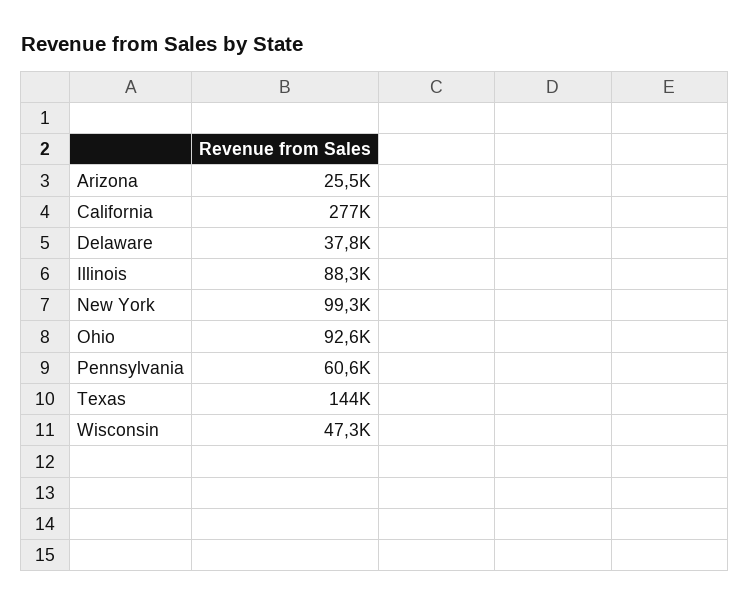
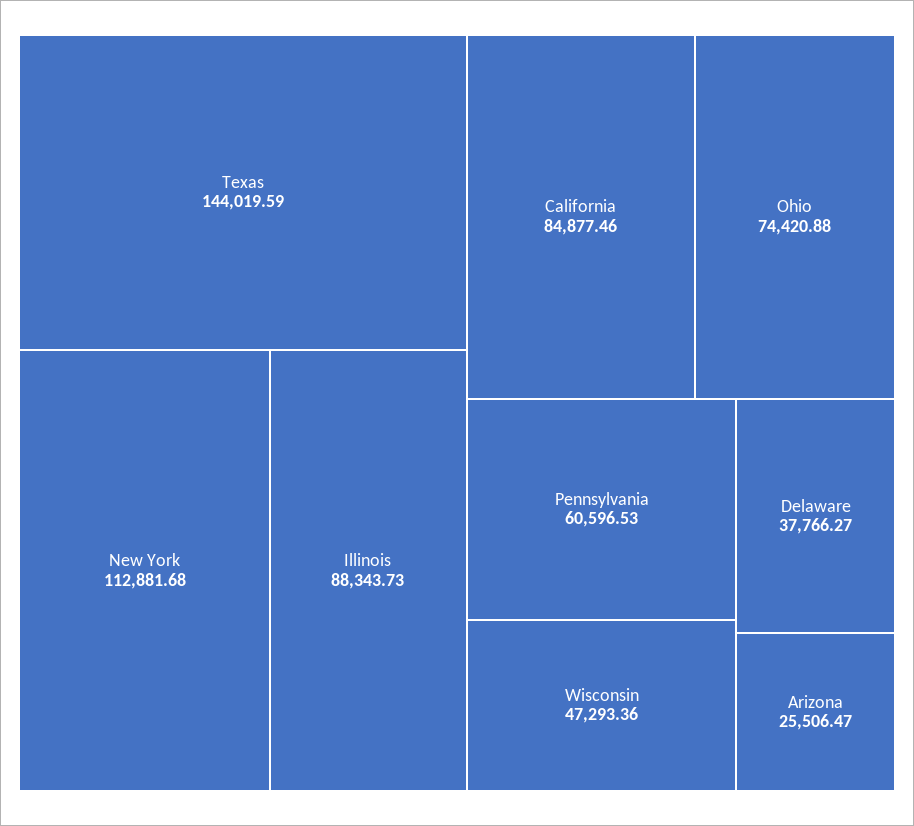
California: 277000 -> 84877.46
New York: 99300 -> 112881.68
Ohio: 92600 -> 74420.88

